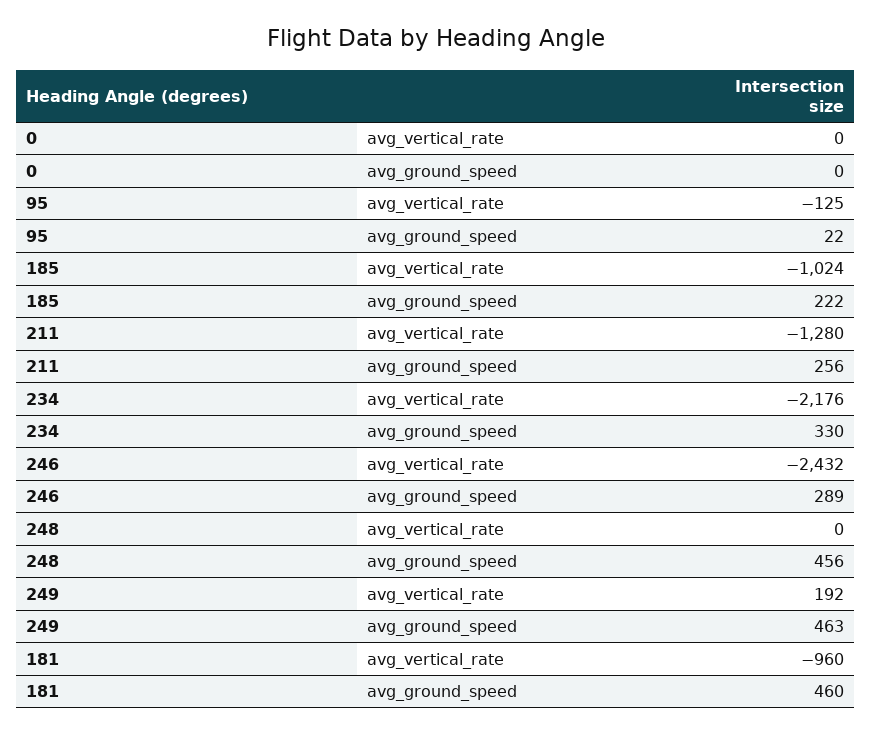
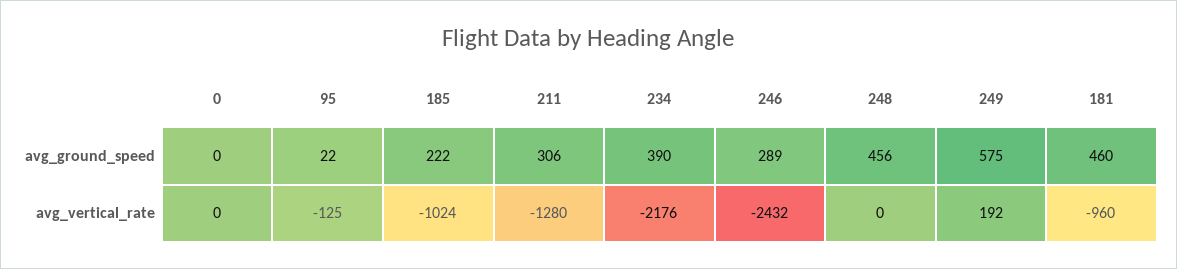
211, avg_ground_speed: 256 -> 306
234, avg_ground_speed: 330 -> 390
249, avg_ground_speed: 463 -> 575

